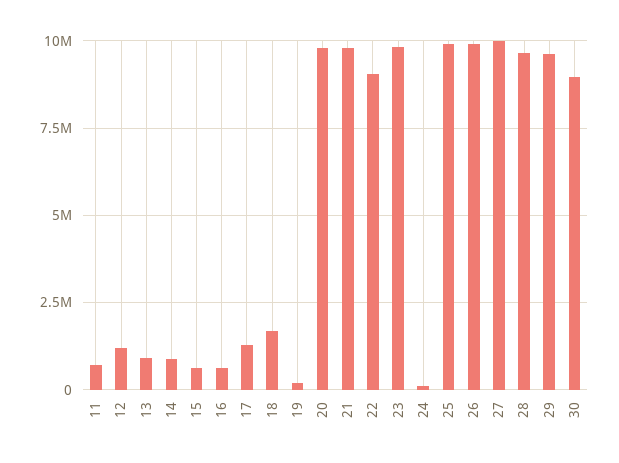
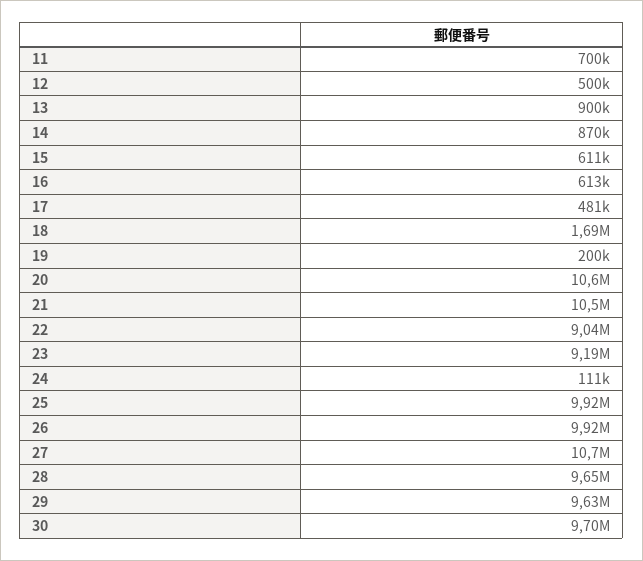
12: 1250000 -> 500000
17: 1250000 -> 481000
20: 9750000 -> 10600000
21: 9750000 -> 10500000
23: 9750000 -> 9190000
27: 10000000 -> 10700000
30: 9000000 -> 9700000

